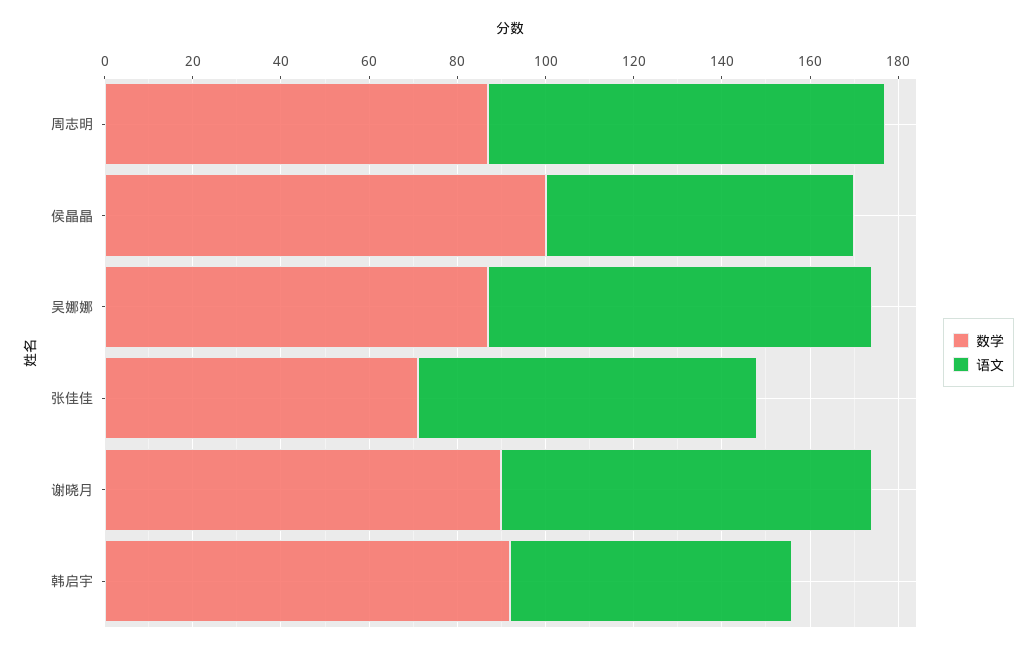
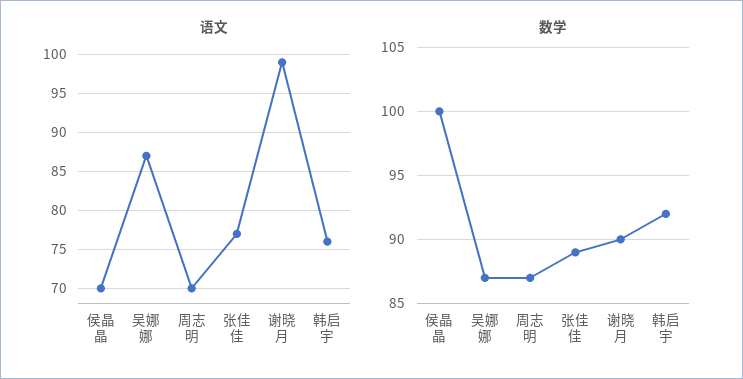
语文, 周志明: 90 -> 70
数学, 张佳佳: 70 -> 89
语文, 谢晓月: 85 -> 99
语文, 韩启宇: 65 -> 76

